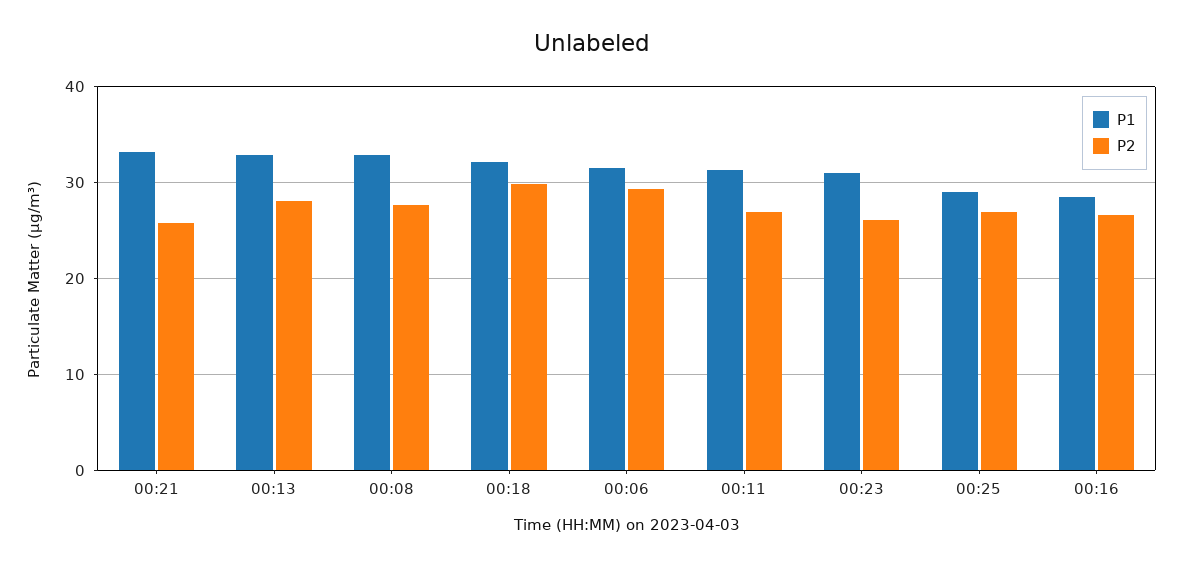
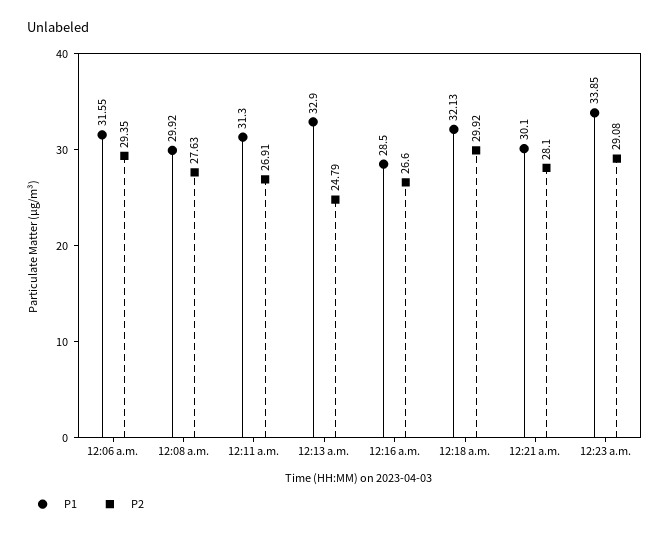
P1, 00:21: 33 -> 30.1
P2, 00:21: 26 -> 28.1
P2, 00:13: 28 -> 24.79
P1, 00:08: 33 -> 29.92
P1, 00:23: 31 -> 33.85
P2, 00:23: 26 -> 29.08
P1, 00:25: 29 -> none
P2, 00:25: 27 -> none

